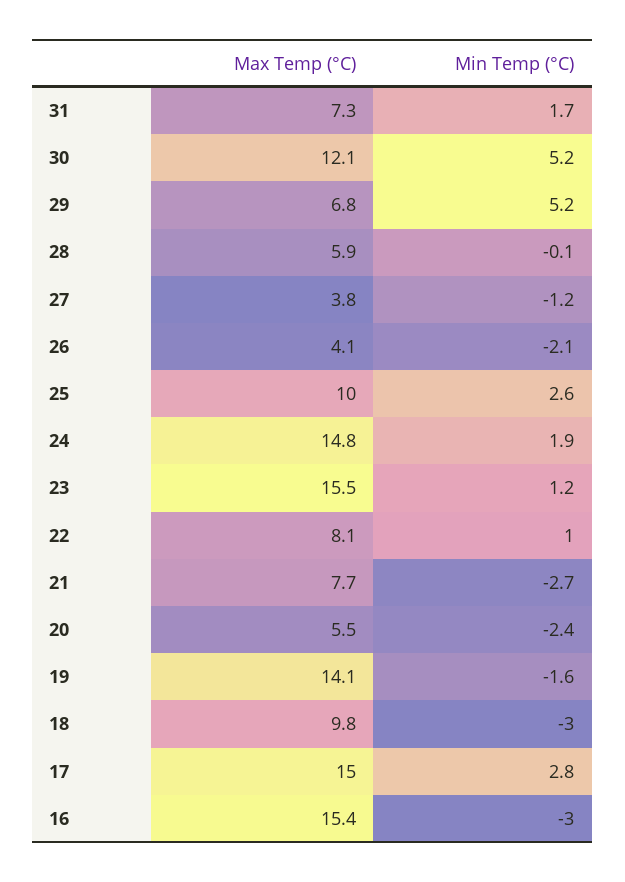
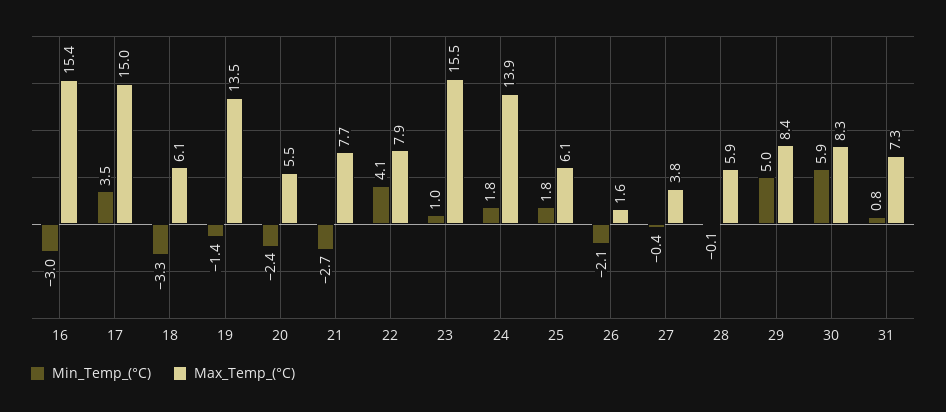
Min Temp (°C), 31: 1.7 -> 0.8
Max Temp (°C), 30: 12.1 -> 8.3
Min Temp (°C), 30: 5.2 -> 5.9
Max Temp (°C), 29: 6.8 -> 8.4
Min Temp (°C), 29: 5.2 -> 5
Min Temp (°C), 27: -1.2 -> -0.4
Max Temp (°C), 26: 4.1 -> 1.6
Max Temp (°C), 25: 10 -> 6.1
Min Temp (°C), 25: 2.6 -> 1.8
Max Temp (°C), 24: 14.8 -> 13.9
Min Temp (°C), 24: 1.9 -> 1.8
Min Temp (°C), 23: 1.2 -> 1
Max Temp (°C), 22: 8.1 -> 7.9
Min Temp (°C), 22: 1 -> 4.1
Max Temp (°C), 19: 14.1 -> 13.5
Min Temp (°C), 19: -1.6 -> -1.4
Max Temp (°C), 18: 9.8 -> 6.1
Min Temp (°C), 18: -3 -> -3.3
Min Temp (°C), 17: 2.8 -> 3.5

